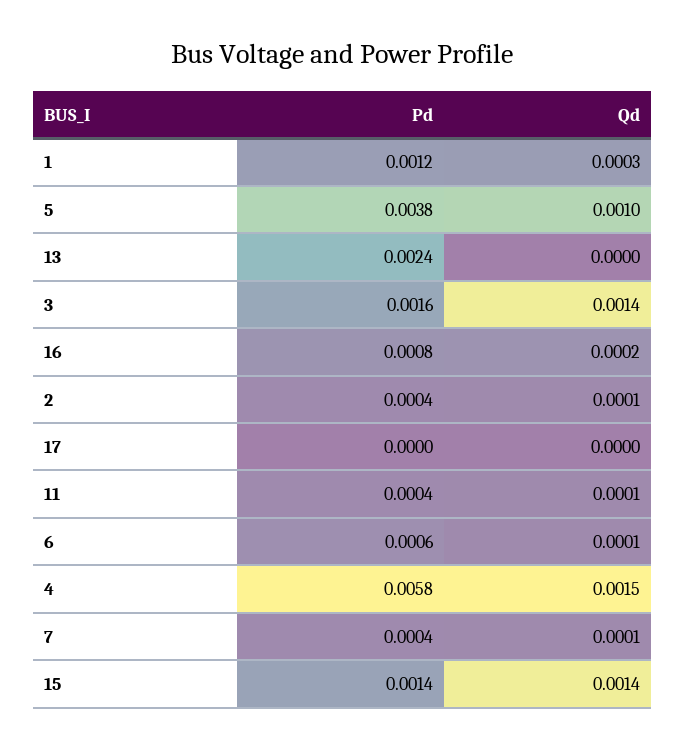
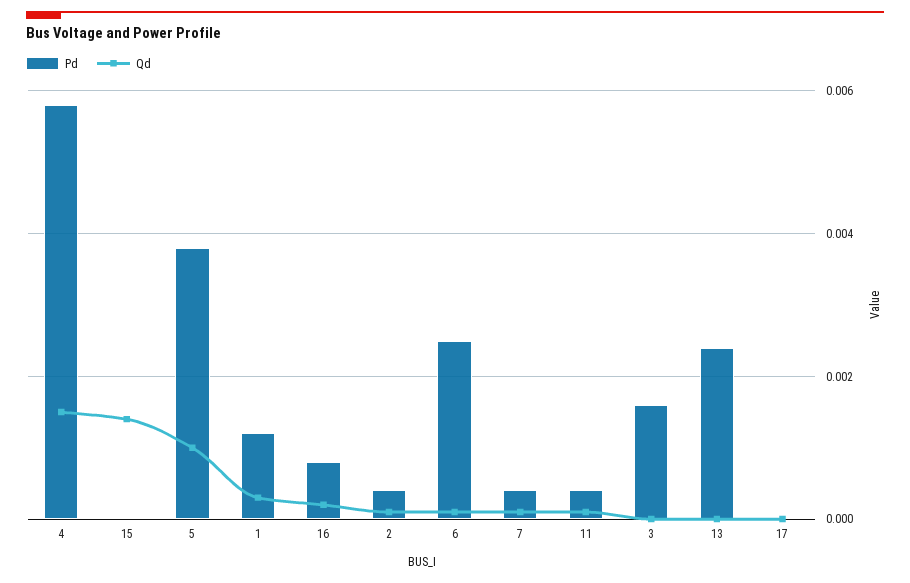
Qd, 3: 0.0014 -> 0
Pd, 6: 0.0006 -> 0.0025
Pd, 15: 0.0014 -> 0

